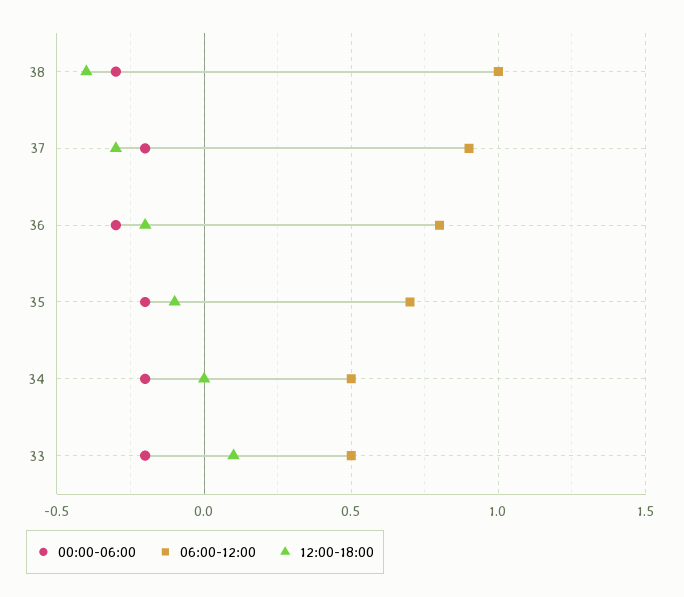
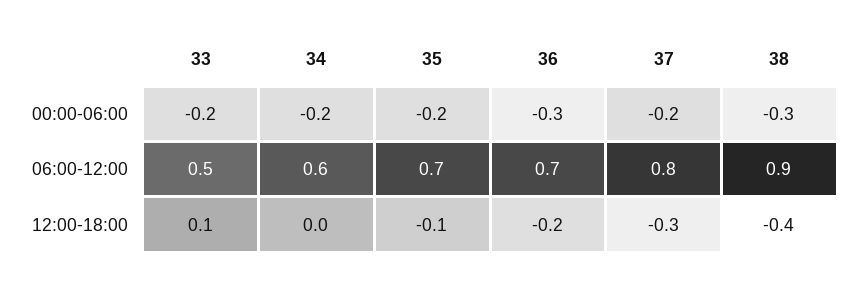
06:00-12:00, 38: 1 -> 0.9
06:00-12:00, 37: 0.9 -> 0.8
06:00-12:00, 36: 0.8 -> 0.7
06:00-12:00, 34: 0.5 -> 0.6

